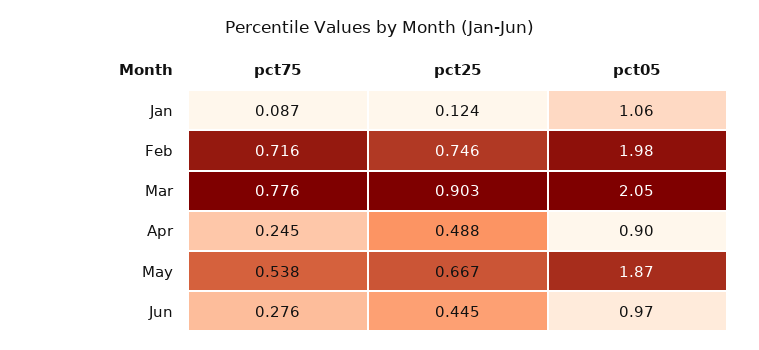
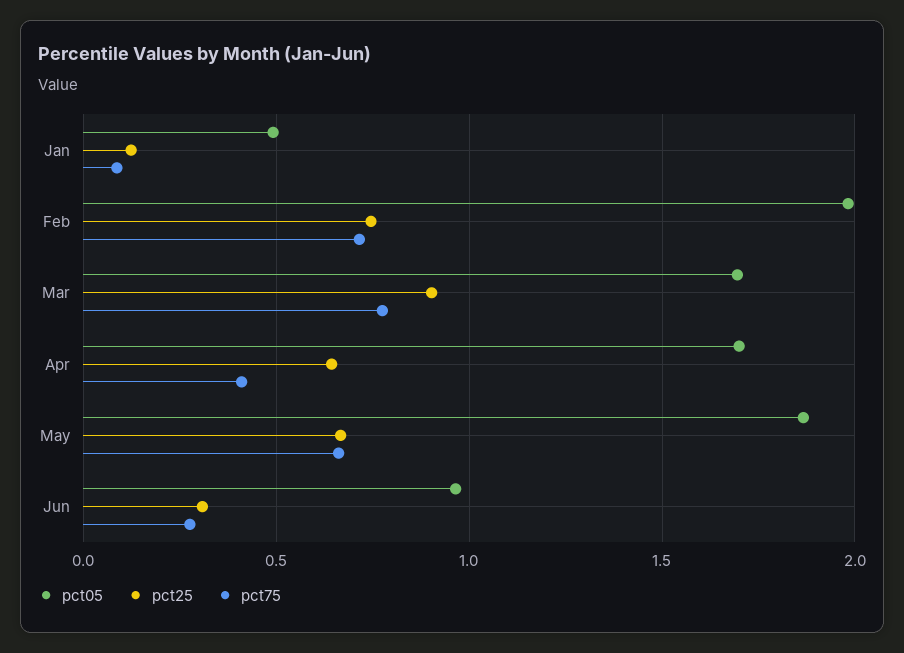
pct05, Jan: 1.06 -> 0.5
pct05, Mar: 2.05 -> 1.7
pct75, Apr: 0.245 -> 0.4
pct25, Apr: 0.488 -> 0.65
pct05, Apr: 0.9 -> 1.7
pct75, May: 0.538 -> 0.65
pct25, Jun: 0.445 -> 0.3

